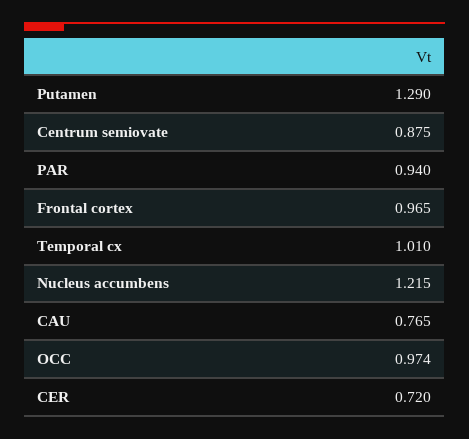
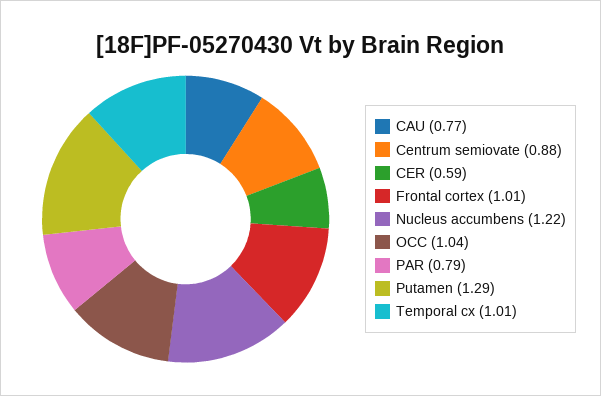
PAR: 0.94 -> 0.79
Frontal cortex: 0.965 -> 1.01
OCC: 0.974 -> 1.04
CER: 0.72 -> 0.59

